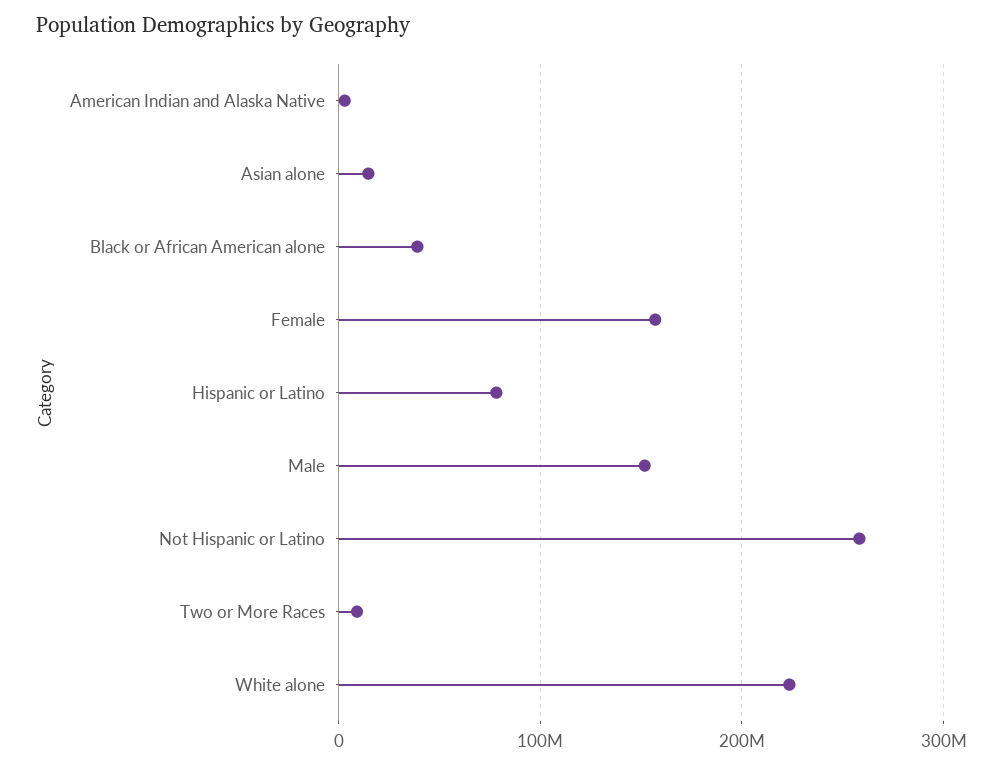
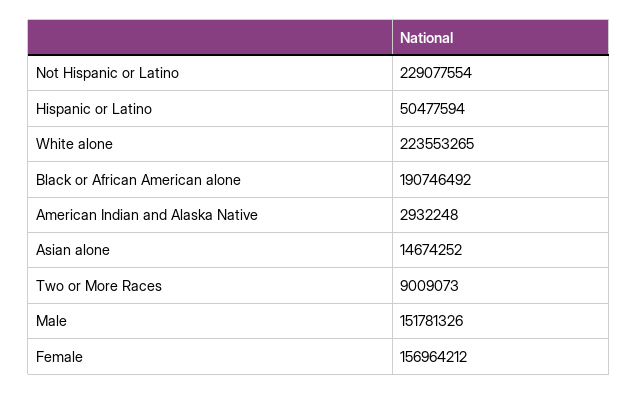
Black or African American alone: 40000000 -> 190746492
Hispanic or Latino: 80000000 -> 50477594
Not Hispanic or Latino: 260000000 -> 229077554

